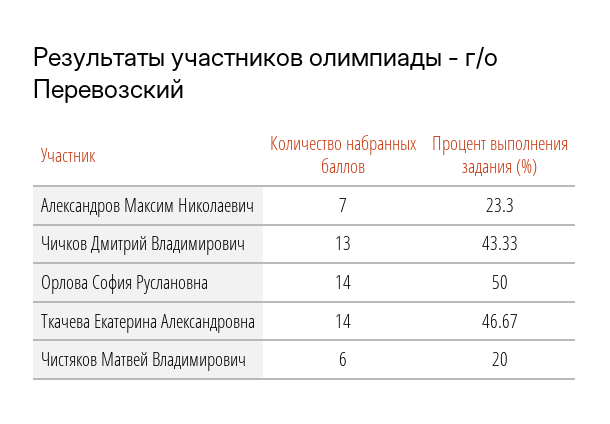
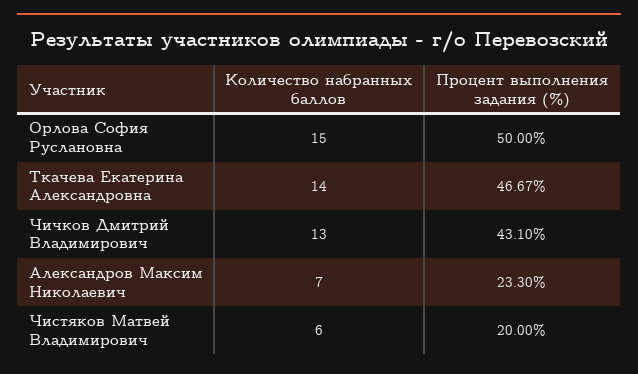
Процент выполнения задания (%), Чичков Дмитрий Владимирович: 43.33 -> 43.1
Количество набранных баллов, Орлова София Руслановна: 14 -> 15

